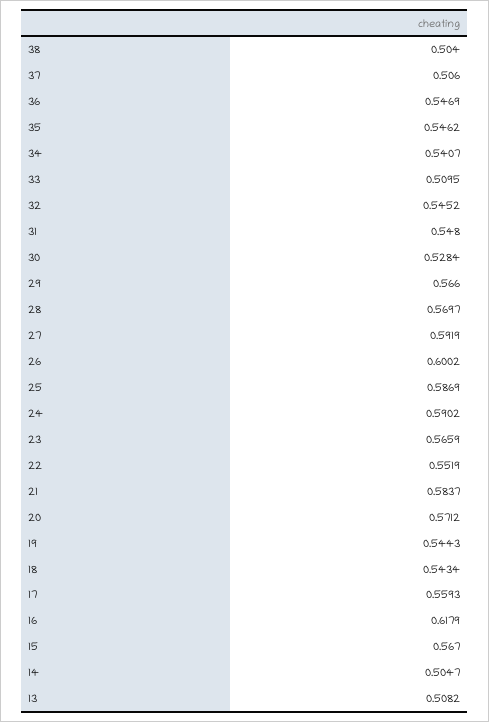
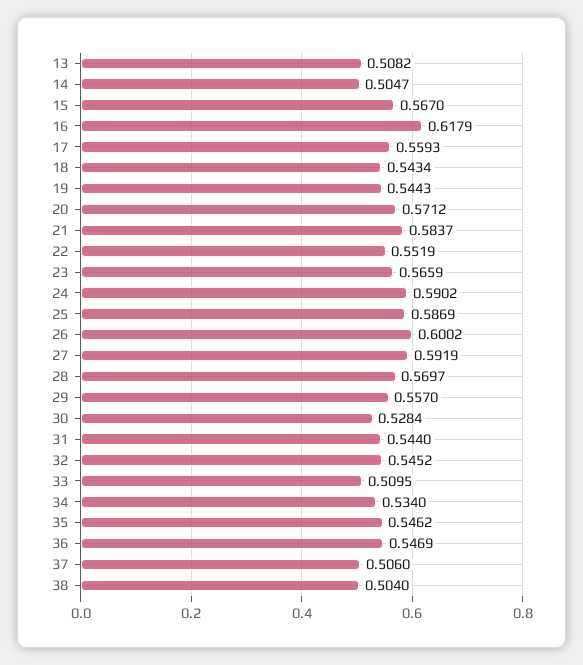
34: 0.5407 -> 0.534
31: 0.548 -> 0.544
29: 0.566 -> 0.557

